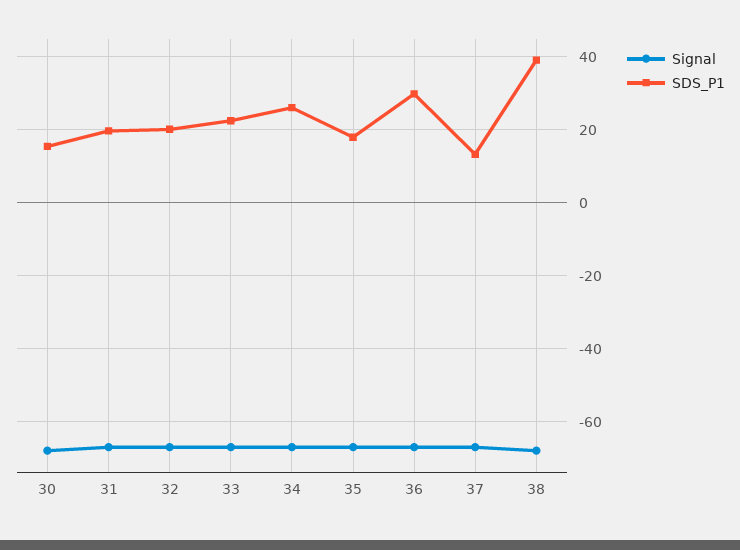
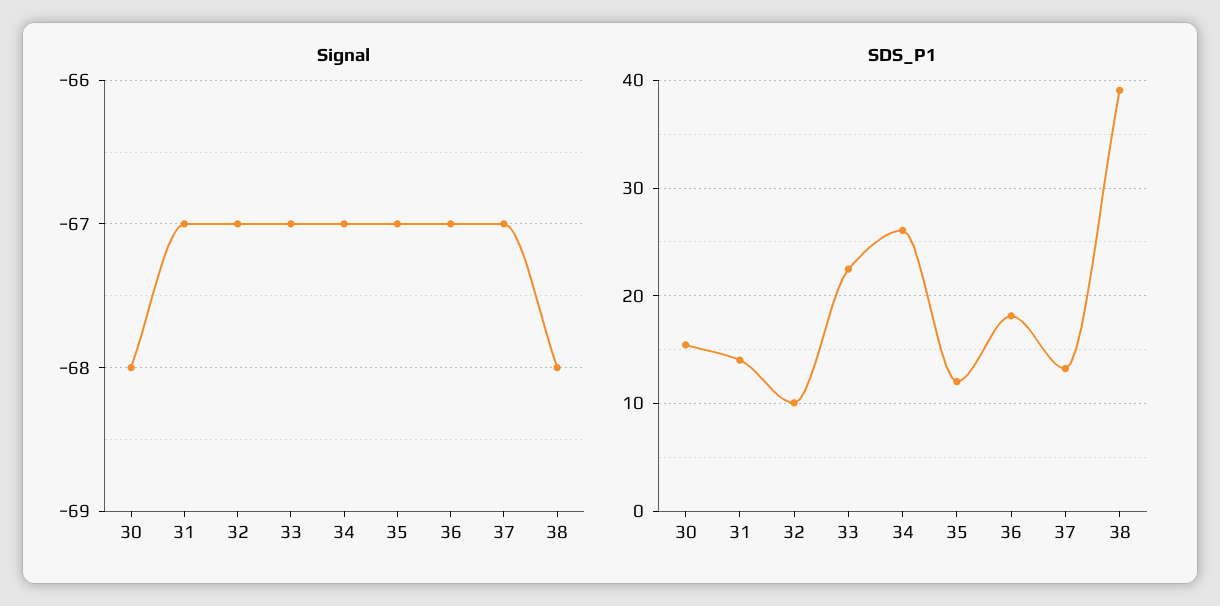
SDS_P1, 31: 20 -> 14
SDS_P1, 32: 20 -> 10
SDS_P1, 35: 18 -> 12
SDS_P1, 36: 30 -> 18

